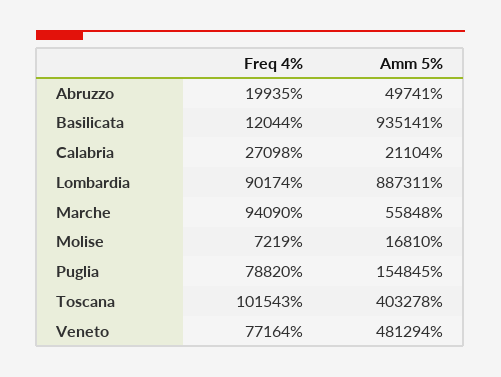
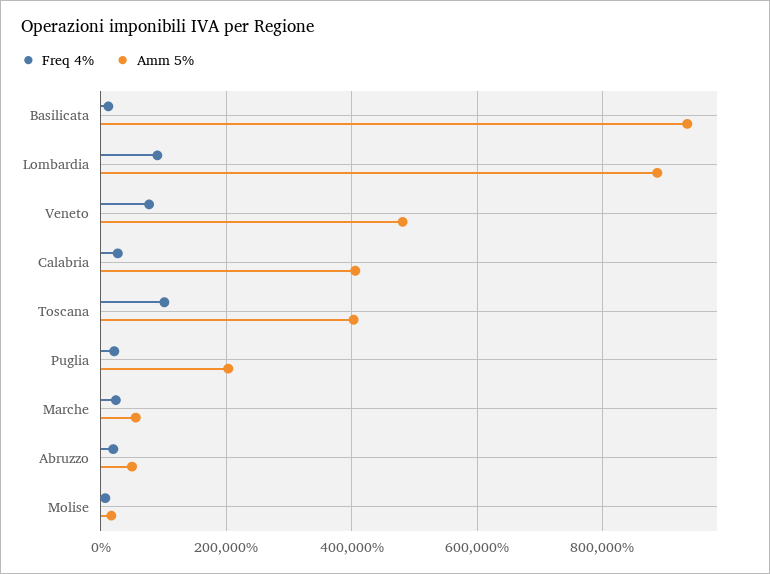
Amm 5%, Calabria: 21104 -> 400000
Freq 4%, Marche: 94090 -> 20000
Freq 4%, Puglia: 78820 -> 20000
Amm 5%, Puglia: 154845 -> 200000

